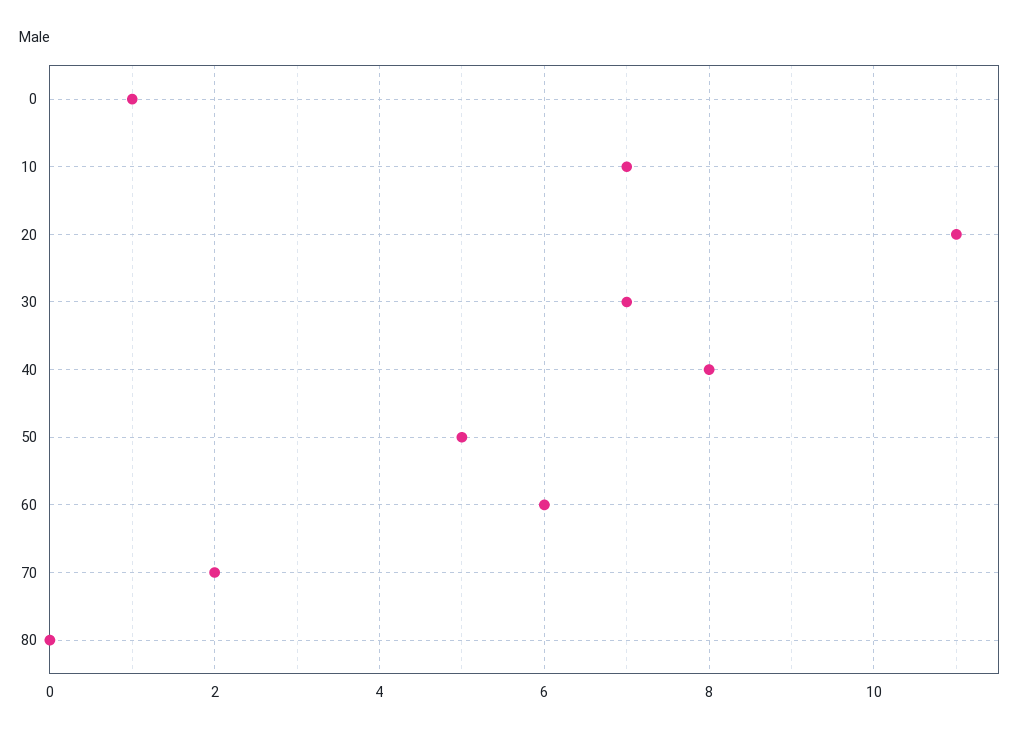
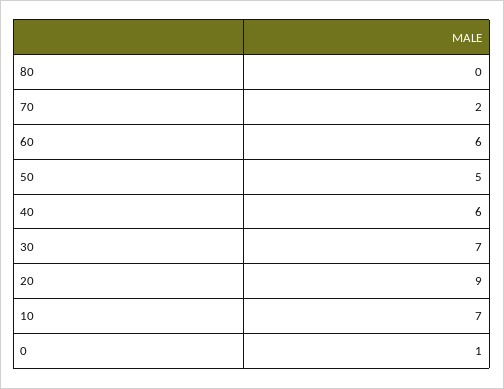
20: 11 -> 9
40: 8 -> 6

